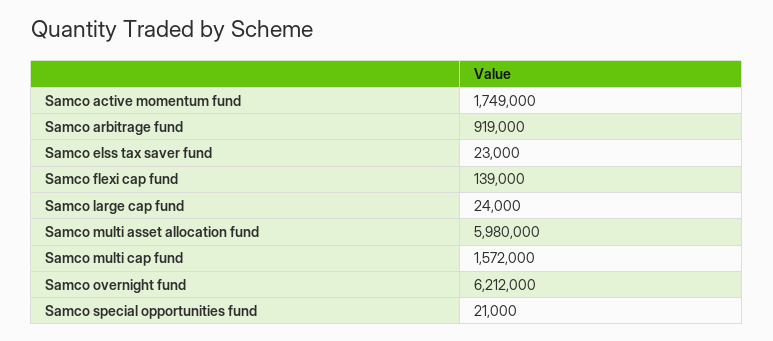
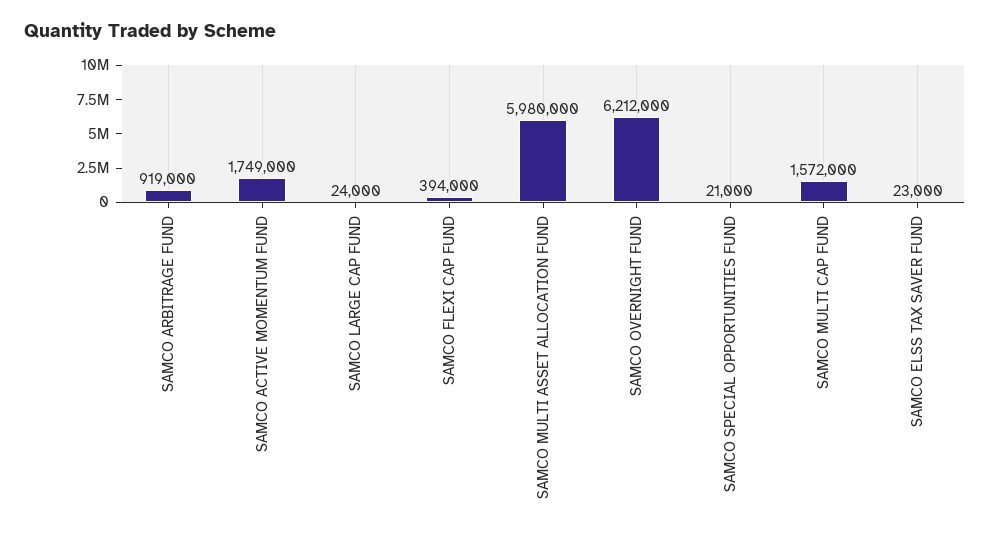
Samco flexi cap fund: 139000 -> 394000

